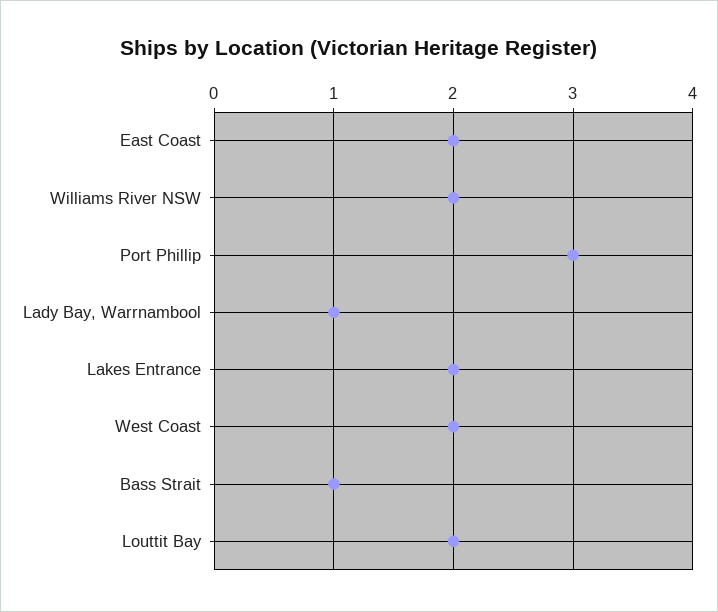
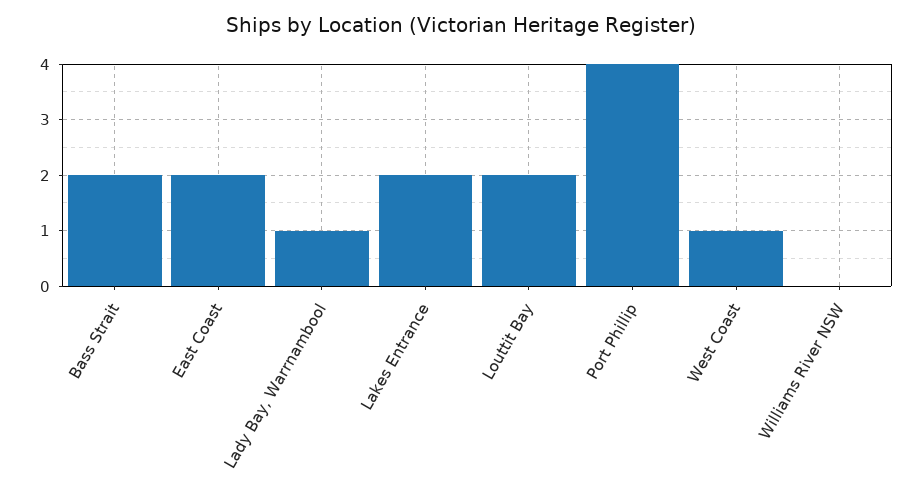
Williams River NSW: 2 -> 0
Port Phillip: 3 -> 4
West Coast: 2 -> 1
Bass Strait: 1 -> 2

